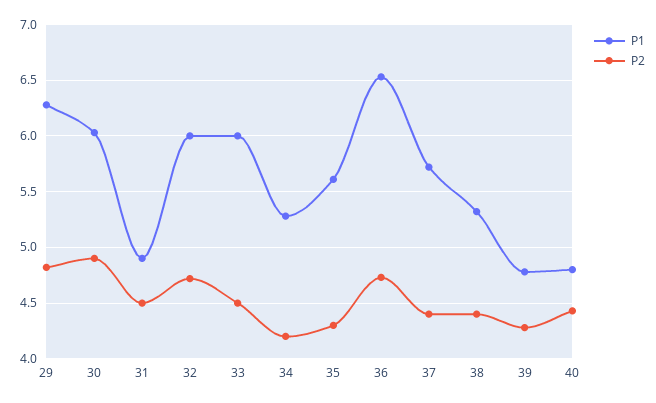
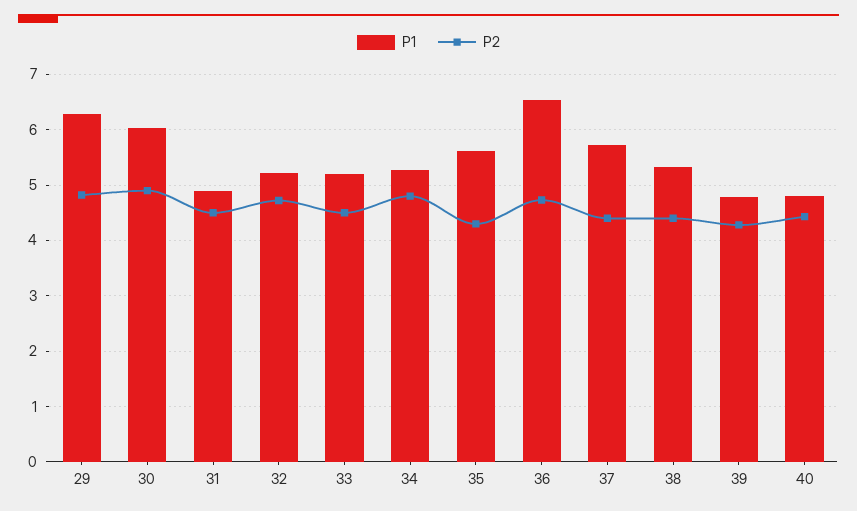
P1, 32: 6 -> 5.2
P1, 33: 6 -> 5.2
P2, 34: 4.2 -> 4.8

